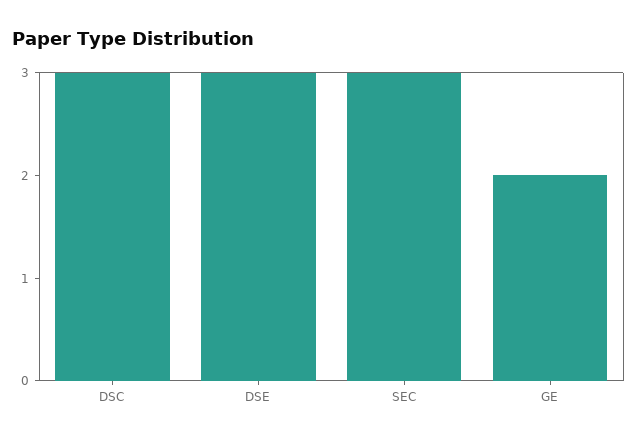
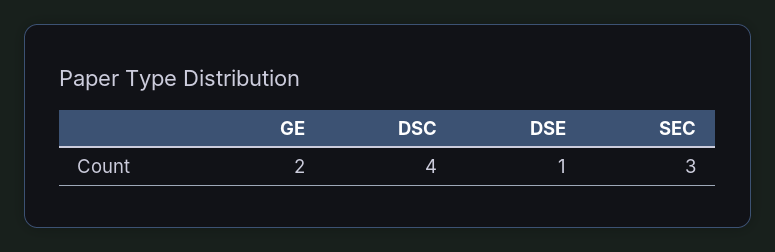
DSC: 3 -> 4
DSE: 3 -> 1

